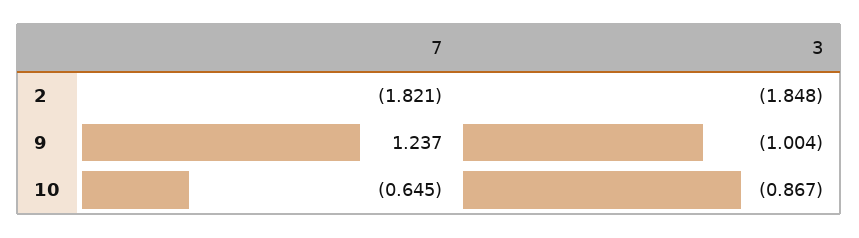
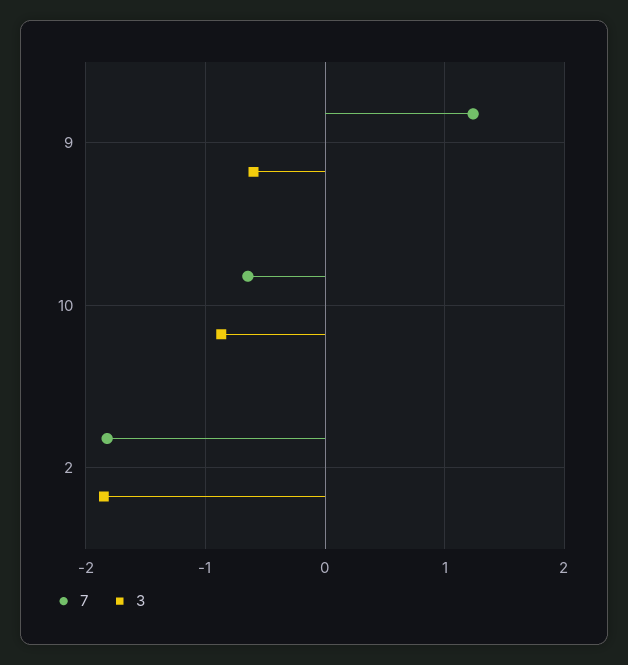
3, 9: -1.004 -> -0.6

